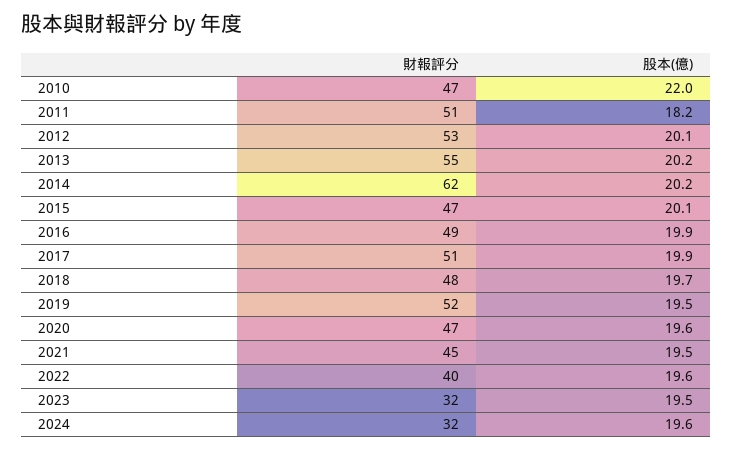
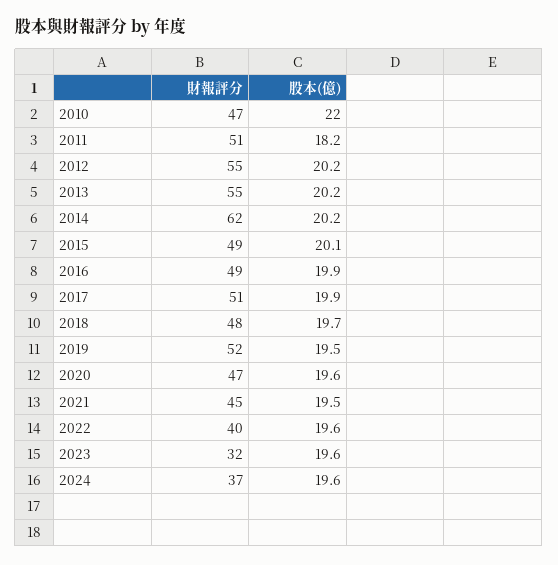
財報評分, 2012: 53 -> 55
股本(億), 2012: 20.1 -> 20.2
財報評分, 2015: 47 -> 49
股本(億), 2023: 19.5 -> 19.6
財報評分, 2024: 32 -> 37

